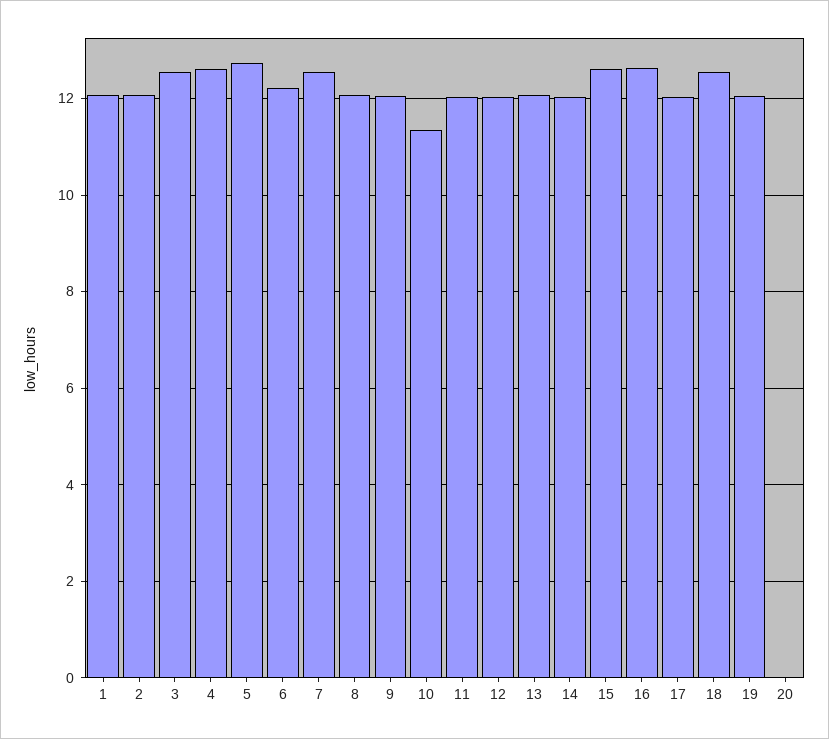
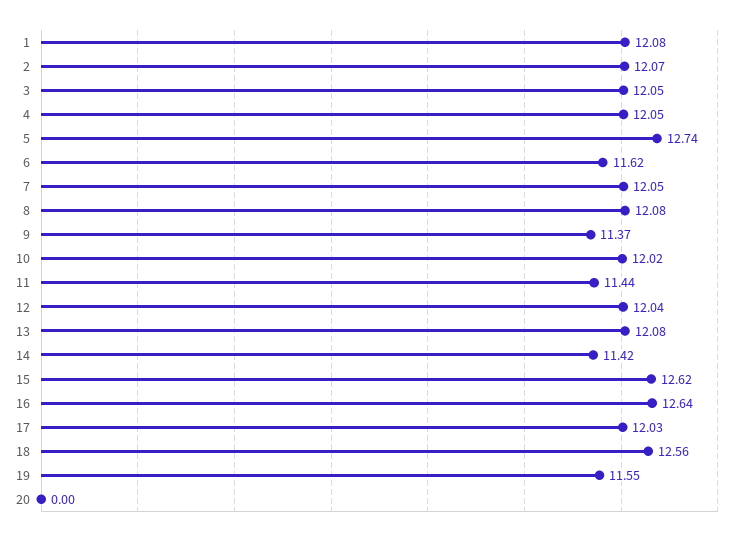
3: 12.6 -> 12.05
4: 12.6 -> 12.05
6: 12.2 -> 11.62
7: 12.6 -> 12.05
9: 12 -> 11.37
10: 11.4 -> 12.02
11: 12 -> 11.44
14: 12 -> 11.42
19: 12 -> 11.55

